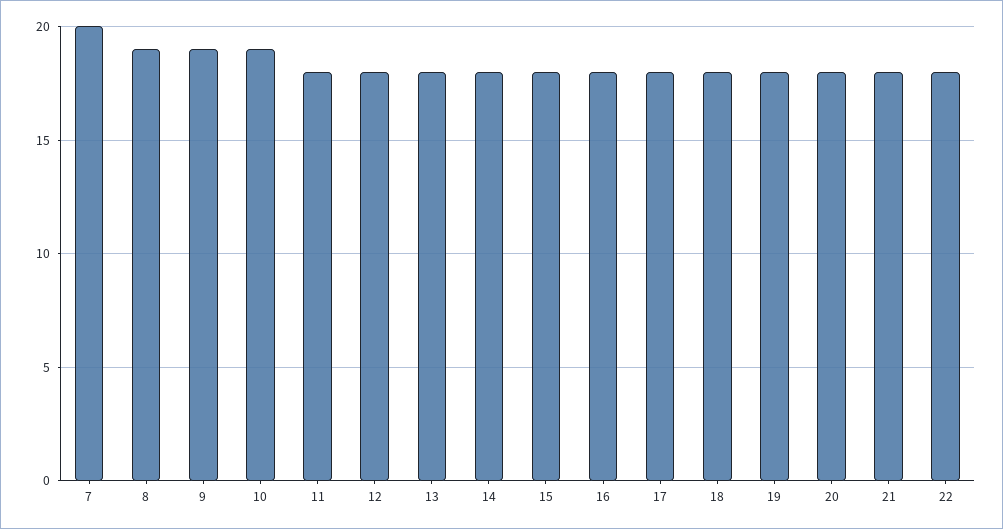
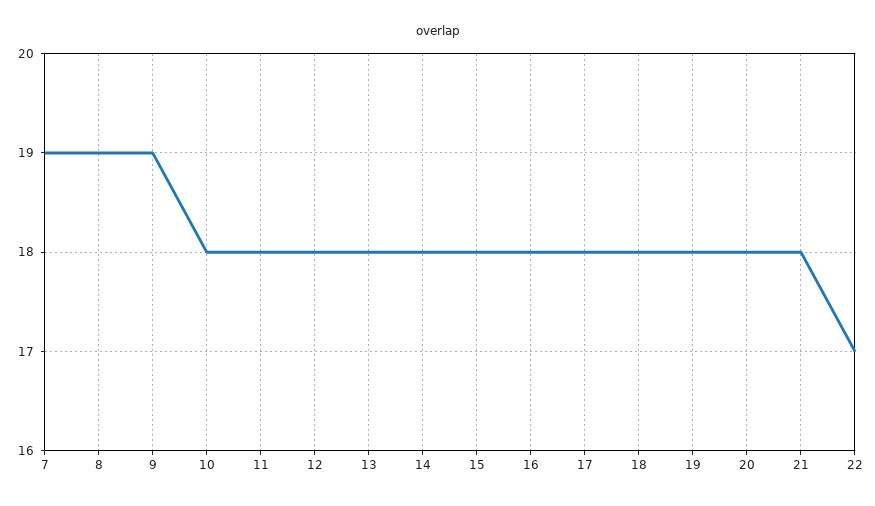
7: 20 -> 19
10: 19 -> 18
22: 18 -> 17

